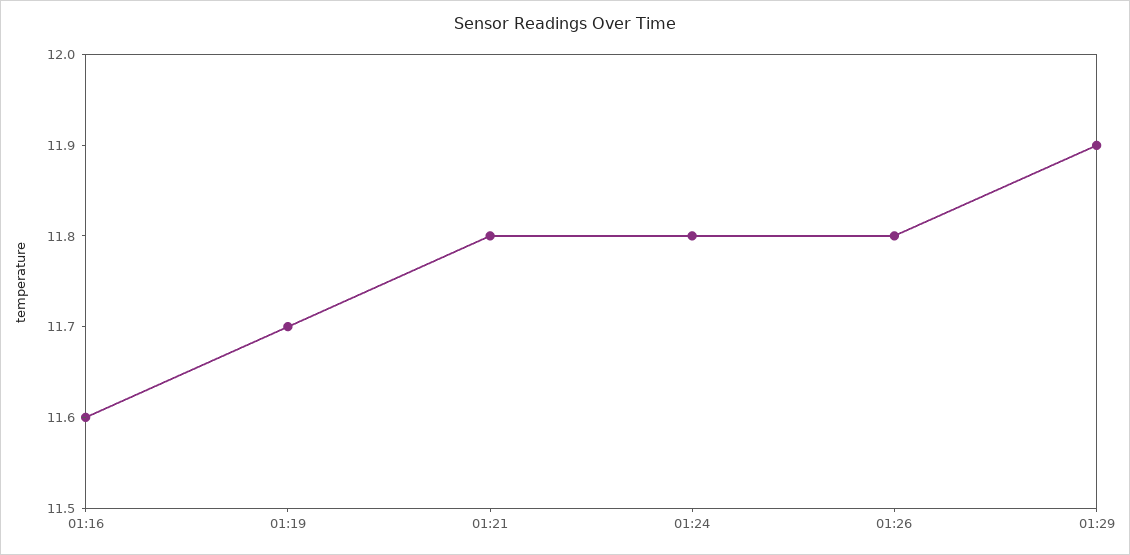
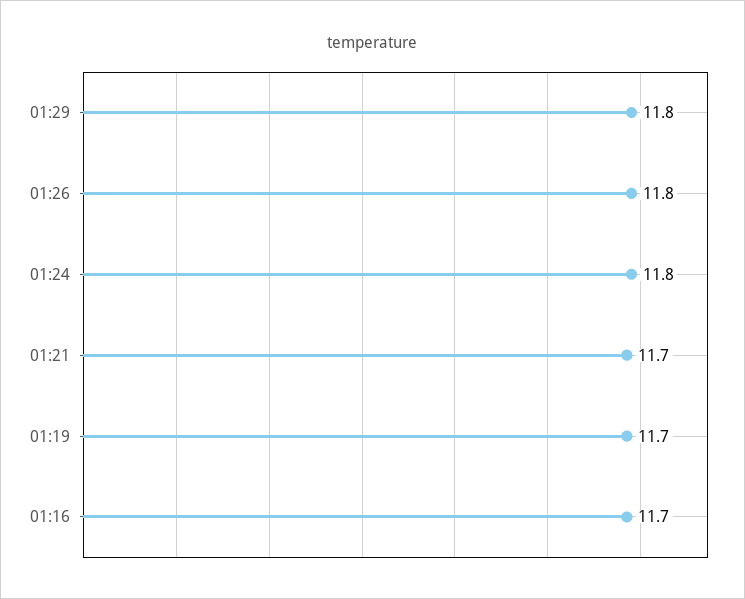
01:16: 11.6 -> 11.7
01:21: 11.8 -> 11.7
01:29: 11.9 -> 11.8

